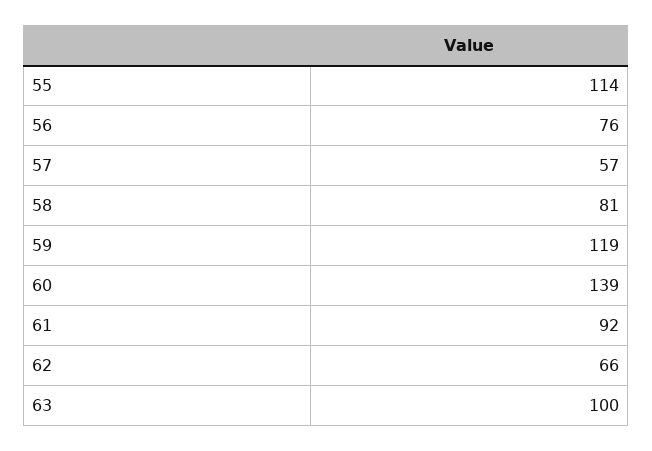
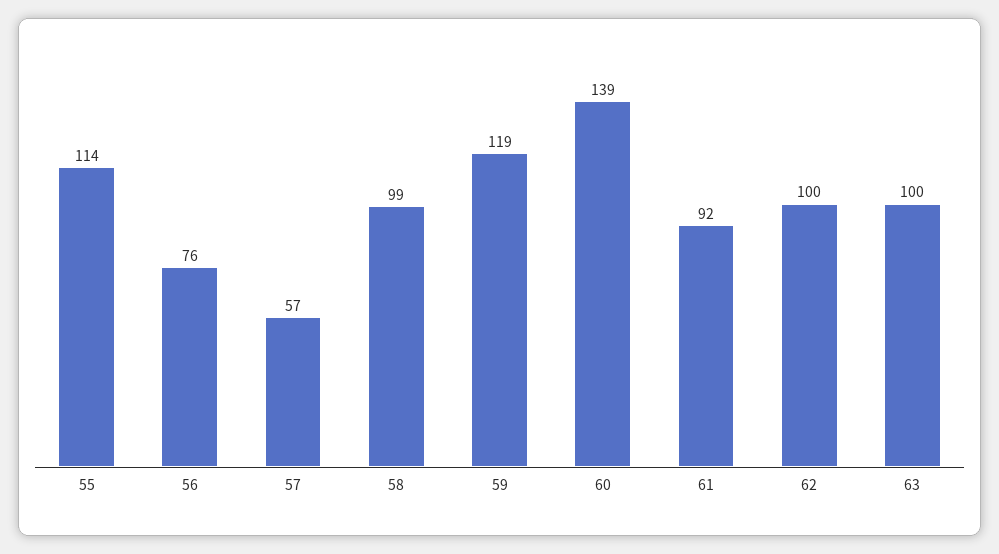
58: 81 -> 99
62: 66 -> 100

